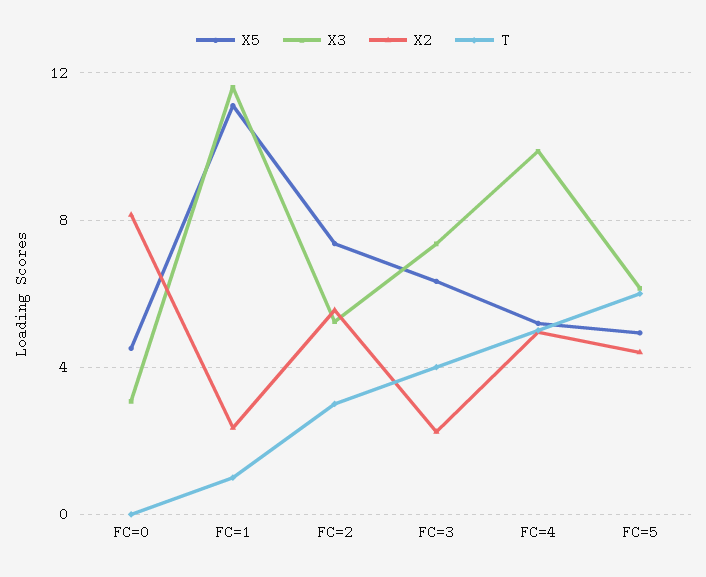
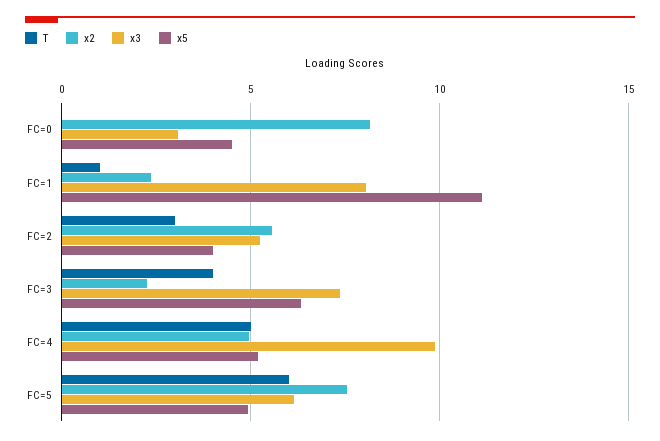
X3, FC=1: 11.5 -> 8
X5, FC=2: 7.5 -> 4
X2, FC=5: 4.5 -> 7.5

